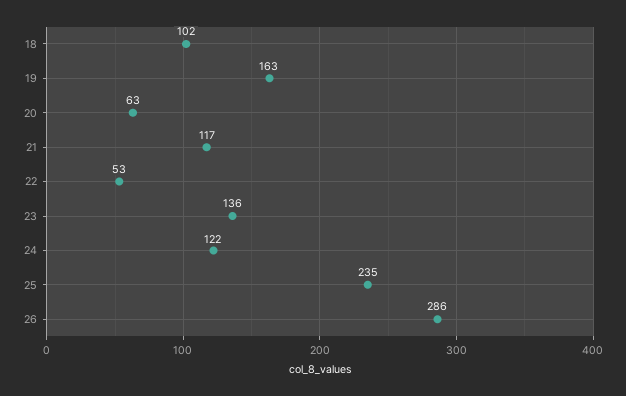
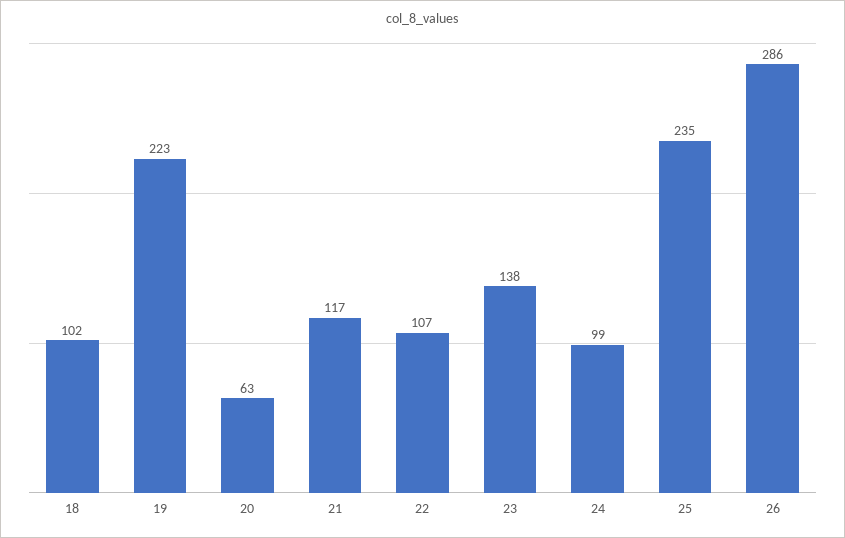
19: 163 -> 223
22: 53 -> 107
23: 136 -> 138
24: 122 -> 99

